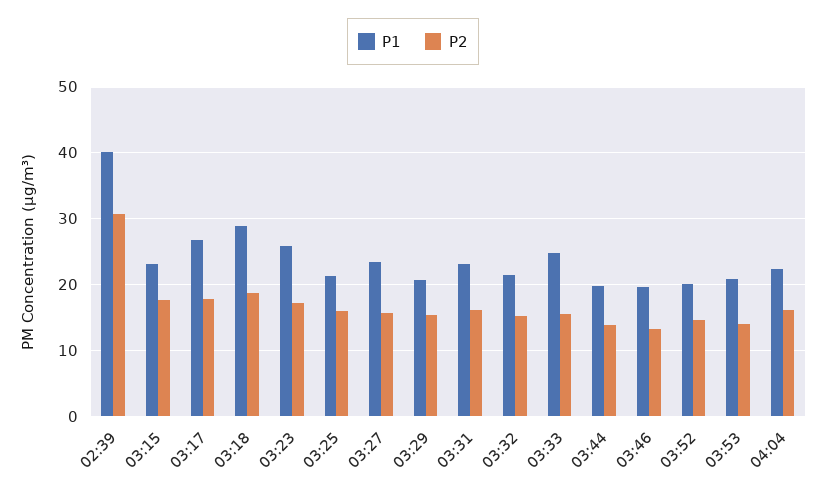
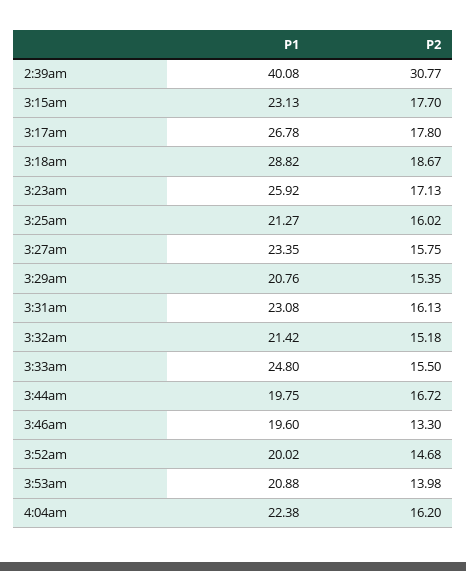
P2, 03:44: 14 -> 16.72

